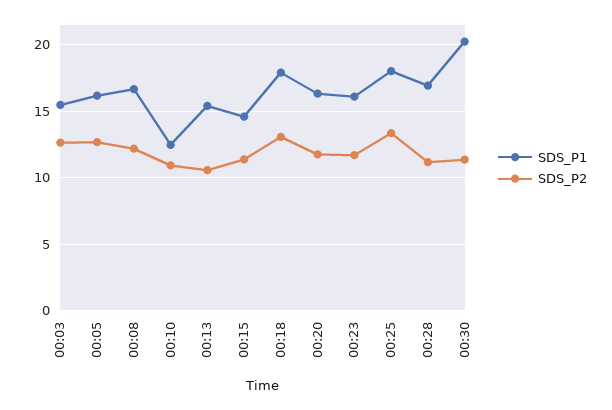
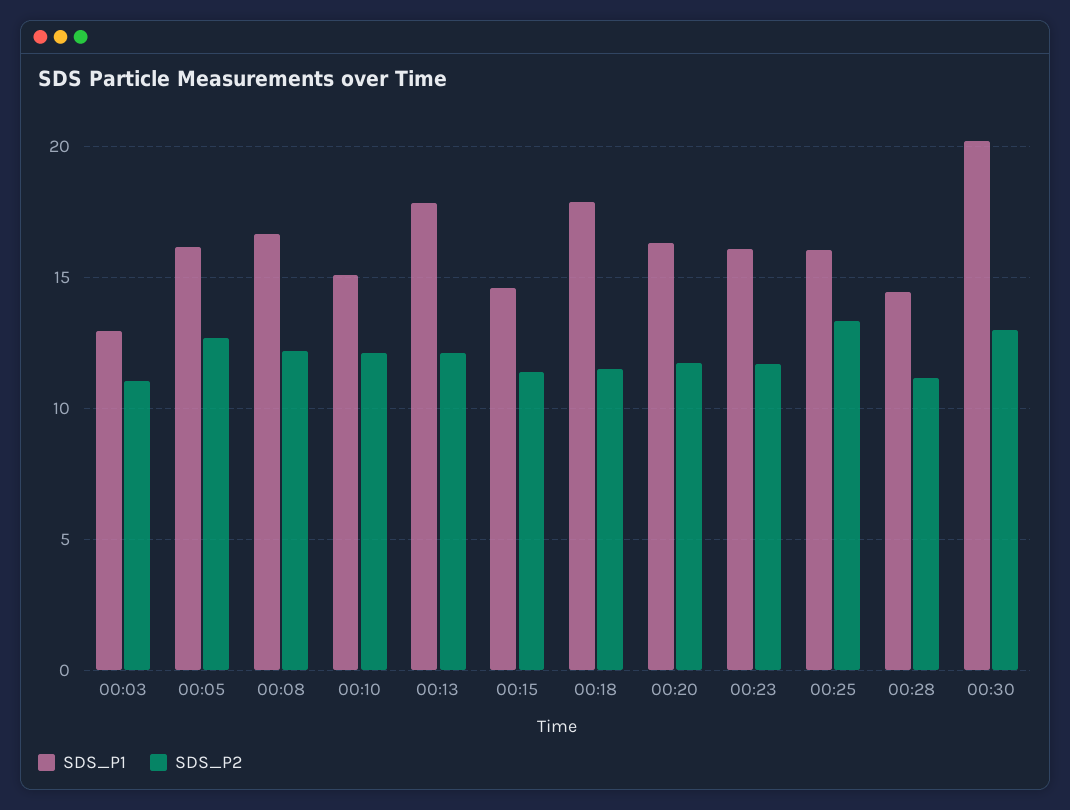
SDS_P1, 00:03: 15.5 -> 13
SDS_P2, 00:03: 12.5 -> 11
SDS_P1, 00:10: 12.5 -> 15
SDS_P2, 00:10: 11 -> 12
SDS_P1, 00:13: 15.5 -> 18
SDS_P2, 00:13: 10.5 -> 12
SDS_P2, 00:18: 13 -> 11.5
SDS_P1, 00:25: 18 -> 16
SDS_P1, 00:28: 17 -> 14.5
SDS_P2, 00:30: 11.5 -> 13

